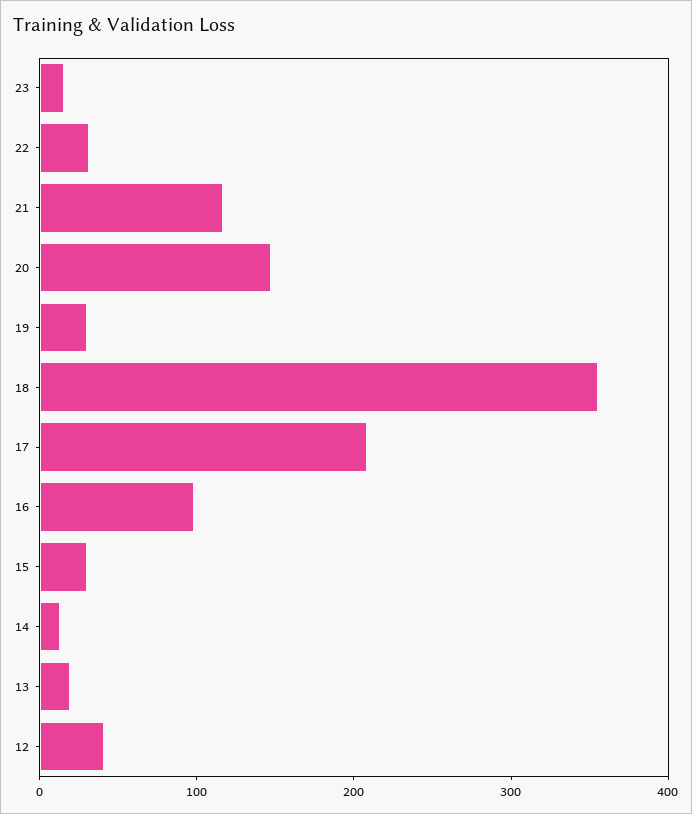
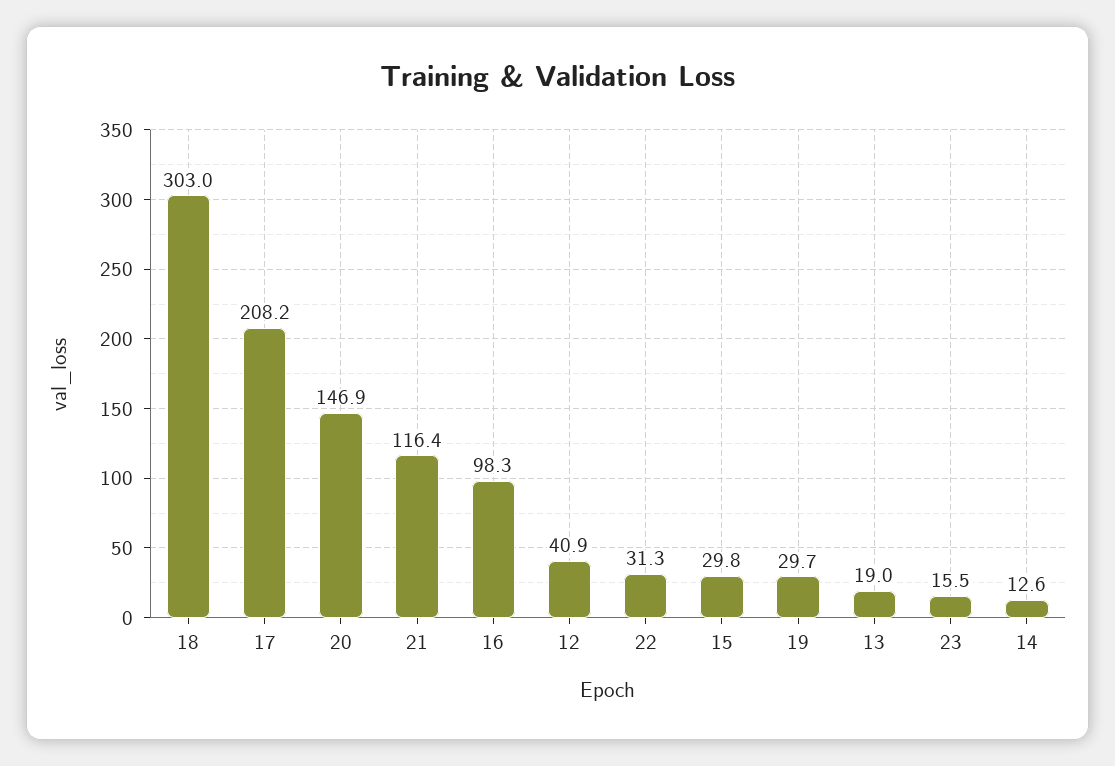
18: 360 -> 303

